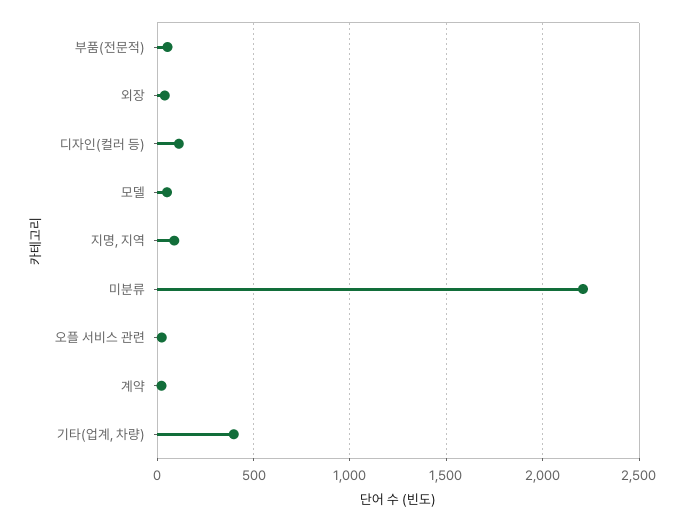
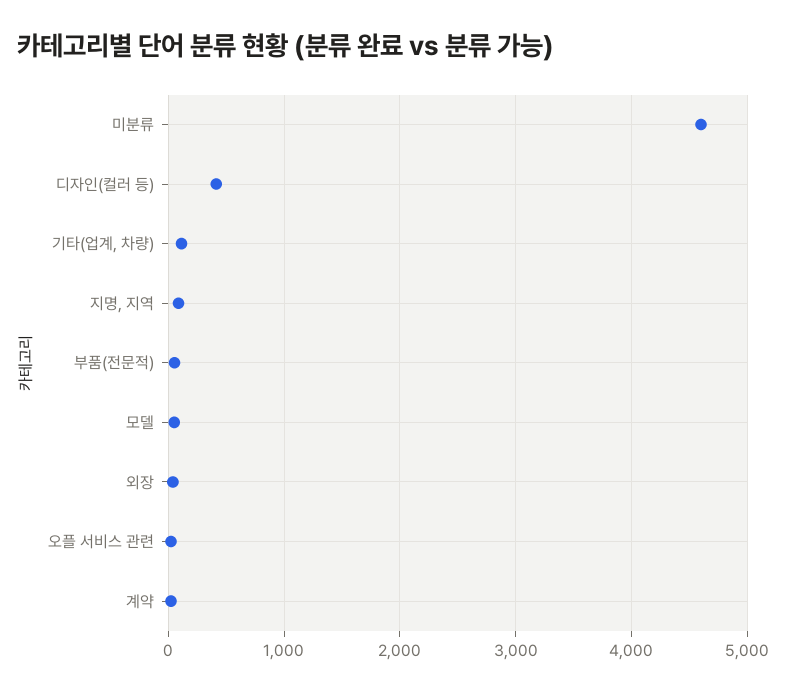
디자인(컬러 등): 100 -> 400
미분류: 2200 -> 4600
기타(업계, 차량): 400 -> 100

